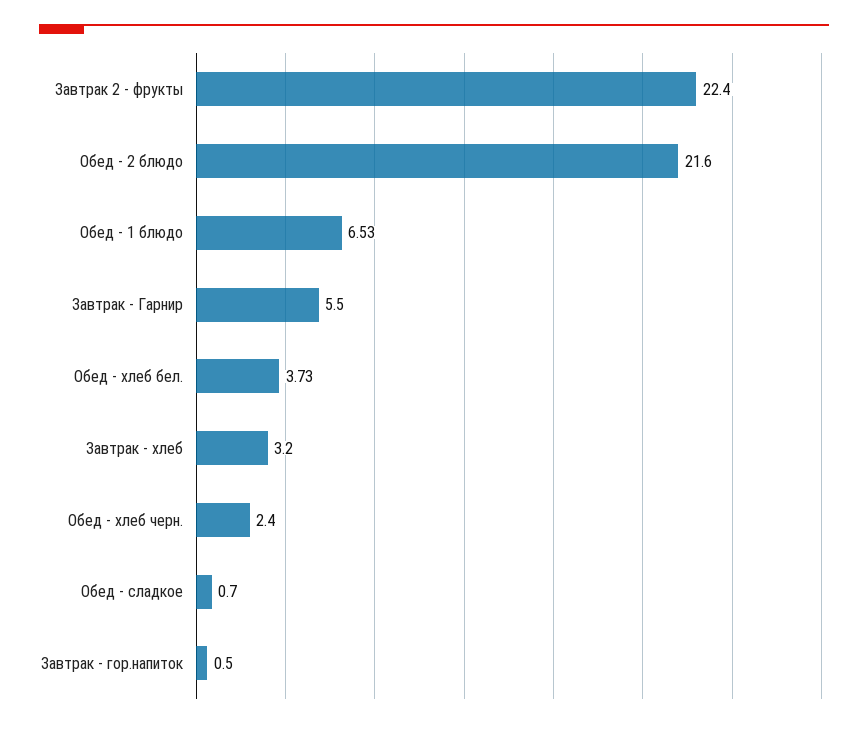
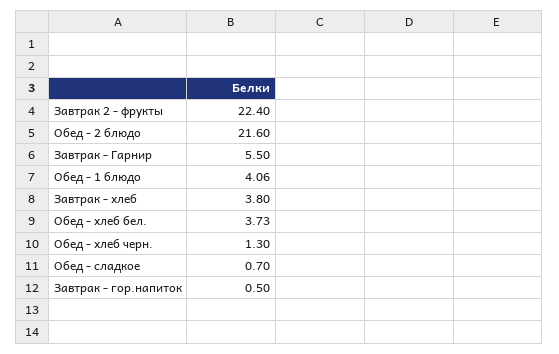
Обед - 1 блюдо: 6.53 -> 4.06
Завтрак - хлеб: 3.2 -> 3.8
Обед - хлеб черн.: 2.4 -> 1.3

